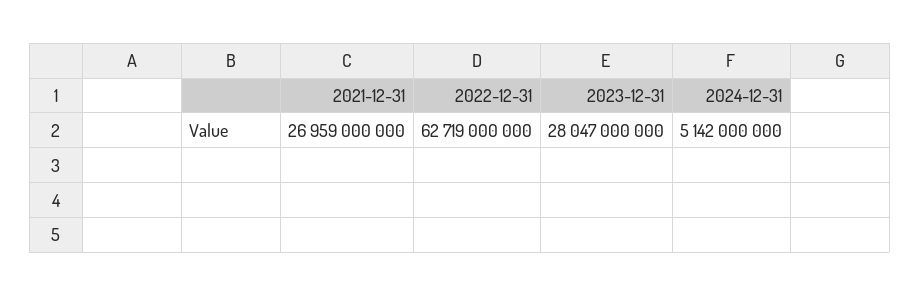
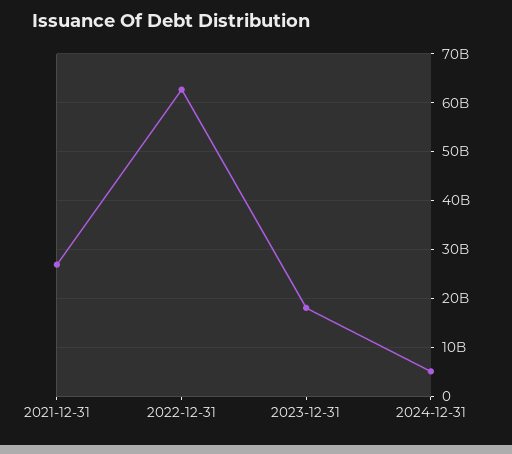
2023-12-31: 28047000000 -> 18000000000

